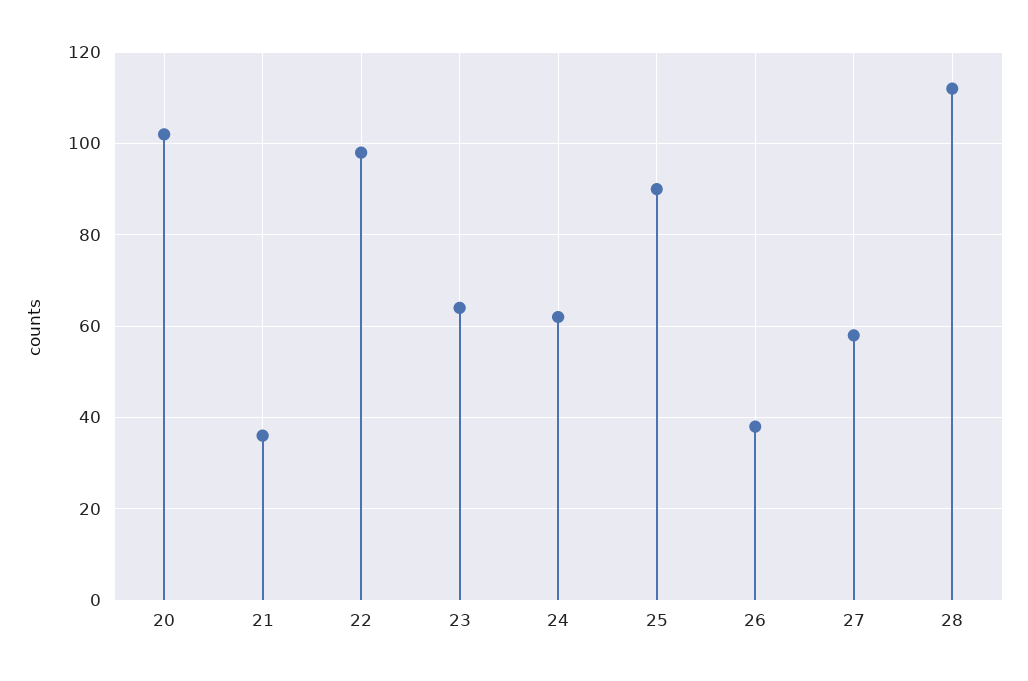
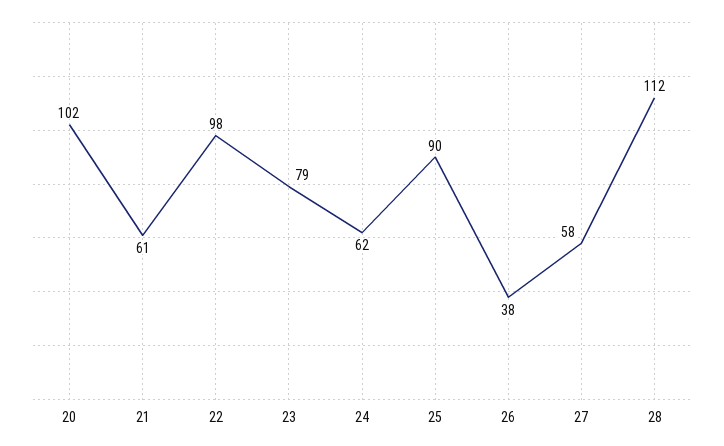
21: 35 -> 61
23: 65 -> 79

